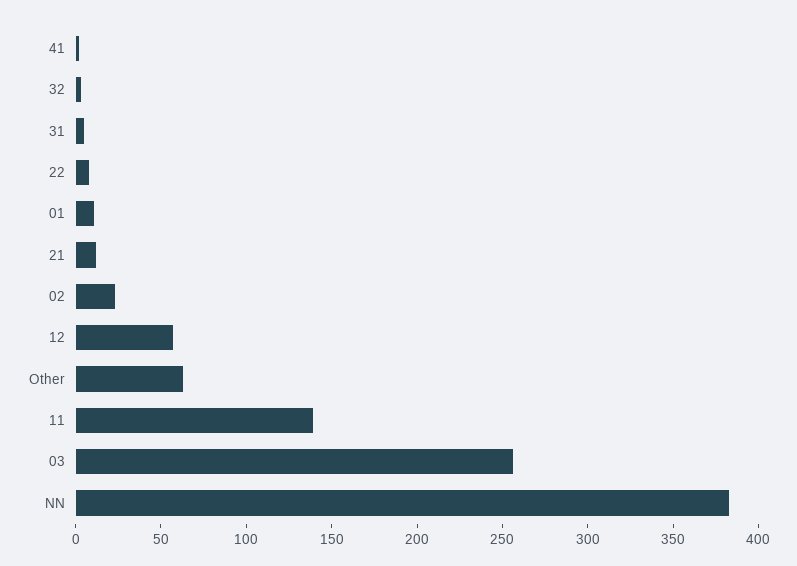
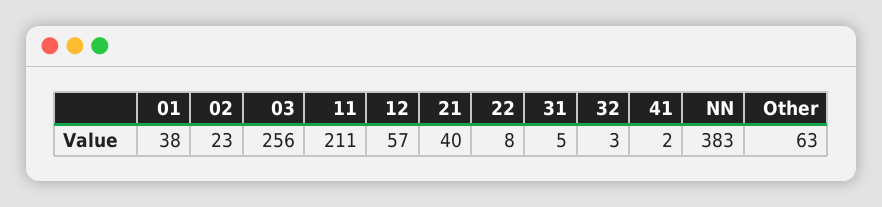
01: 10 -> 38
21: 10 -> 40
11: 140 -> 211

